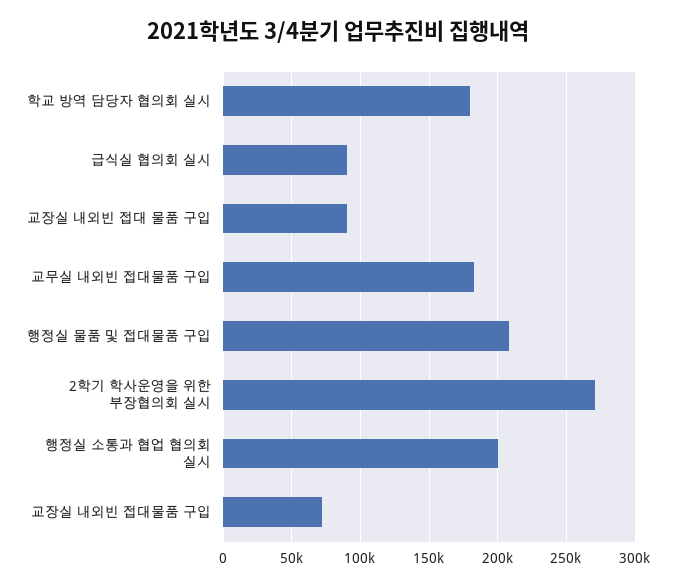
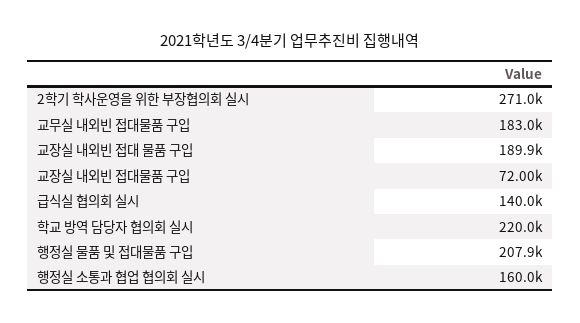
학교 방역 담당자 협의회 실시: 180000 -> 220000
급식실 협의회 실시: 90000 -> 140000
교장실 내외빈 접대 물품 구입: 90000 -> 189900
행정실 소통과 협업 협의회 실시: 200000 -> 160000

